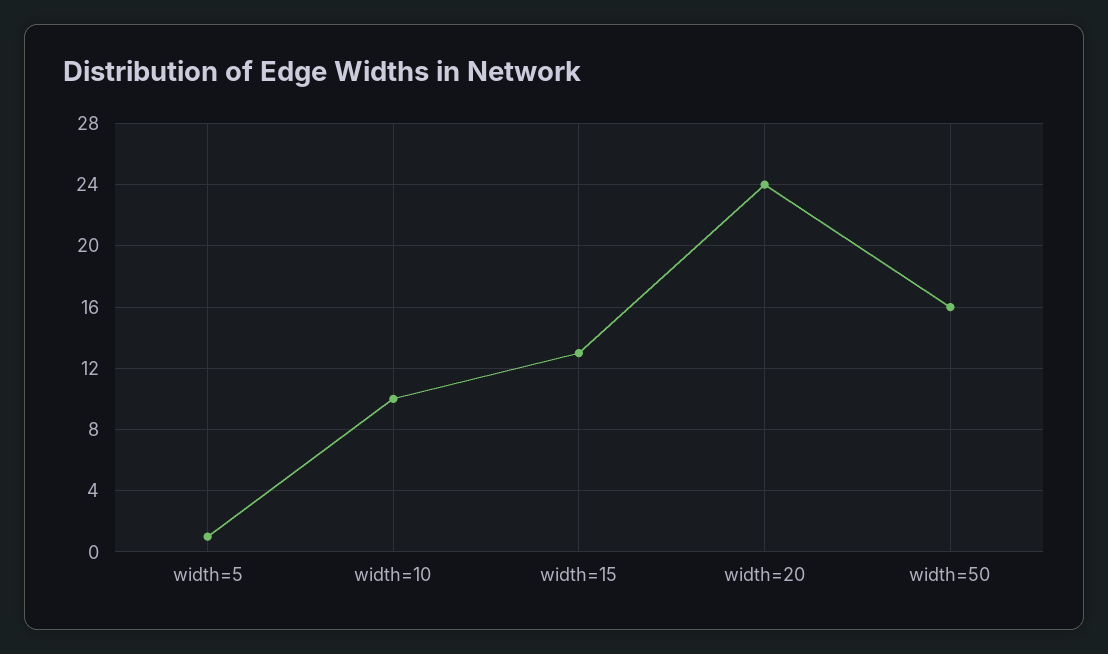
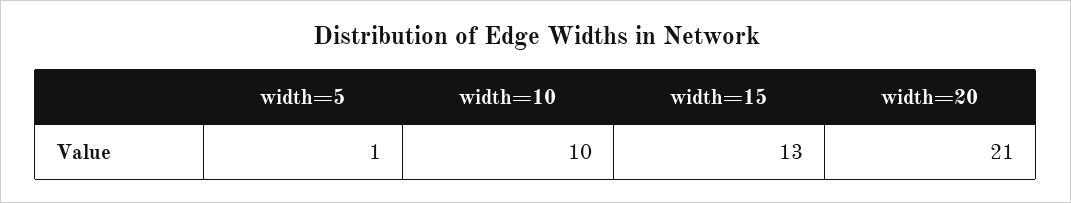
width=20: 24 -> 21
width=50: 16 -> none

